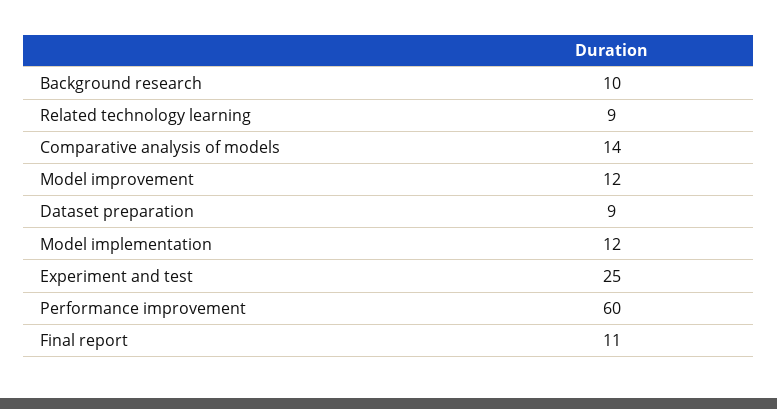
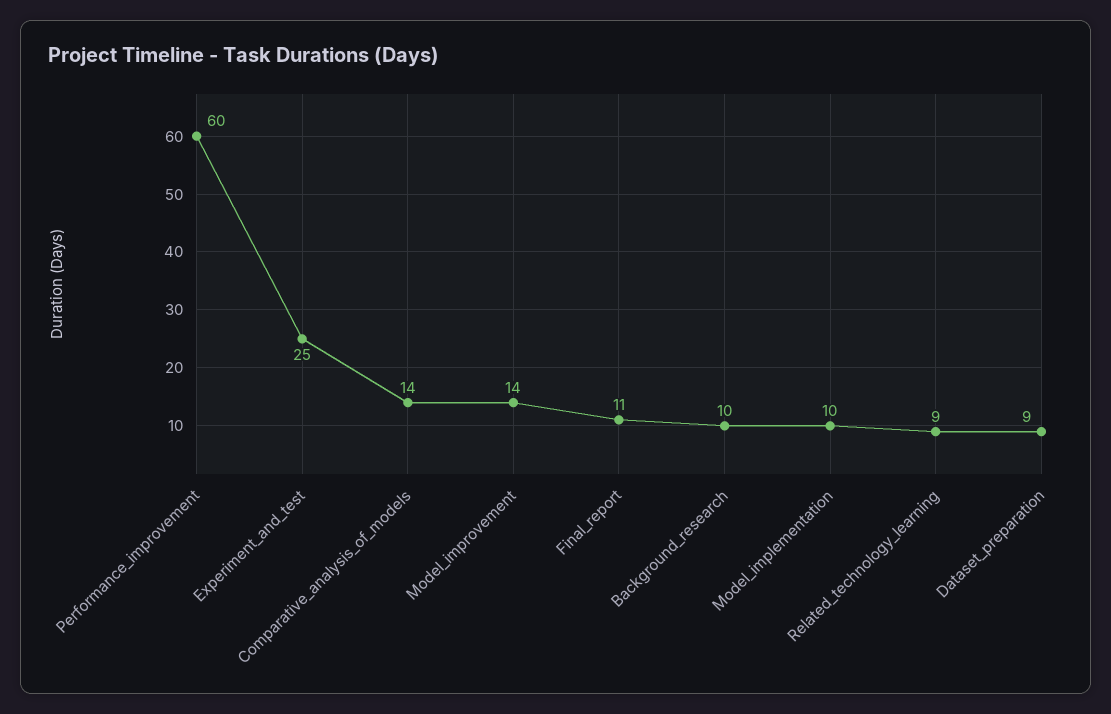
Model improvement: 12 -> 14
Model implementation: 12 -> 10

